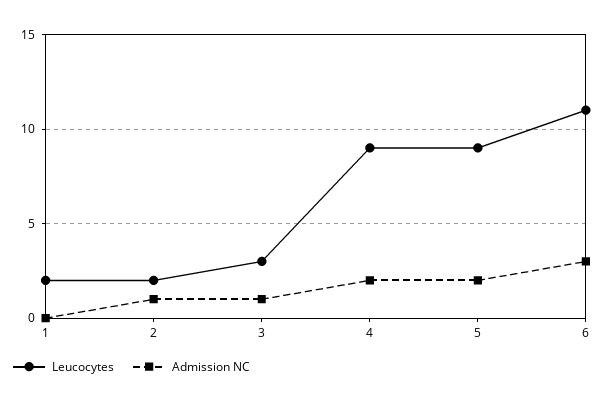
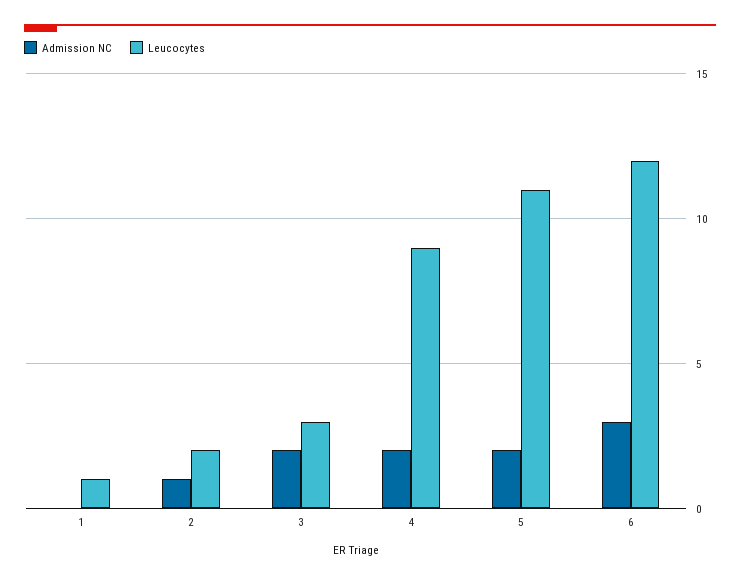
Leucocytes, 1: 2 -> 1
Admission NC, 3: 1 -> 2
Leucocytes, 5: 9 -> 11
Leucocytes, 6: 11 -> 12

